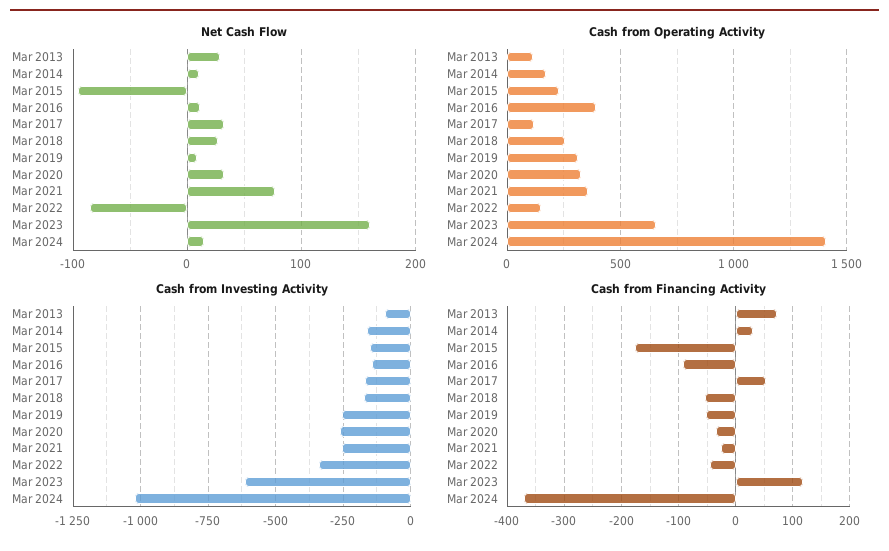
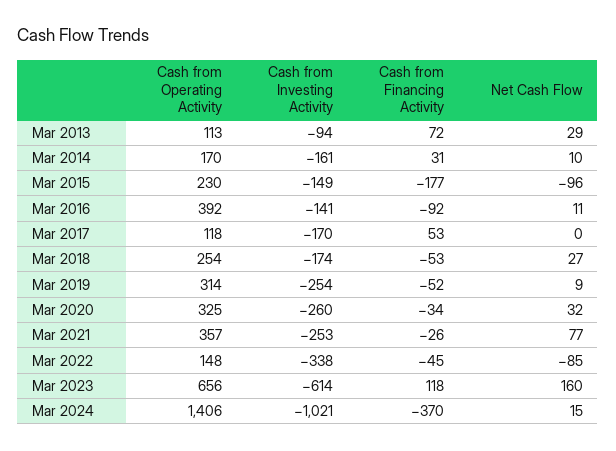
Net Cash Flow, Mar 2017: 30 -> 0

